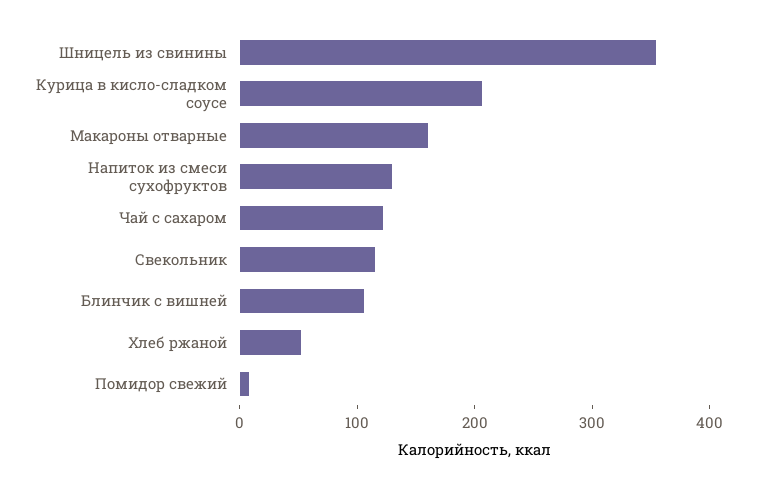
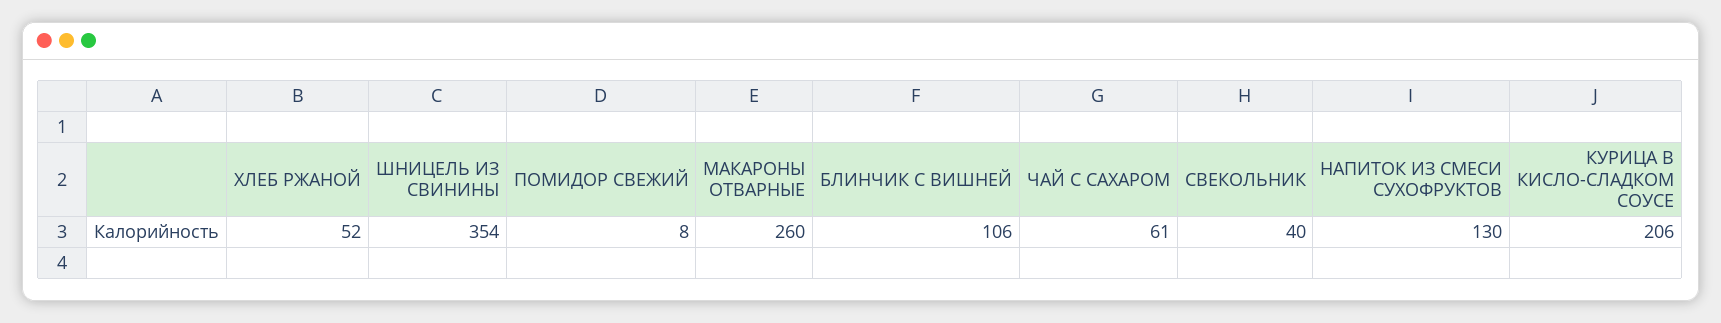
Макароны отварные: 160 -> 260
Чай с сахаром: 120 -> 61
Свекольник: 120 -> 40

